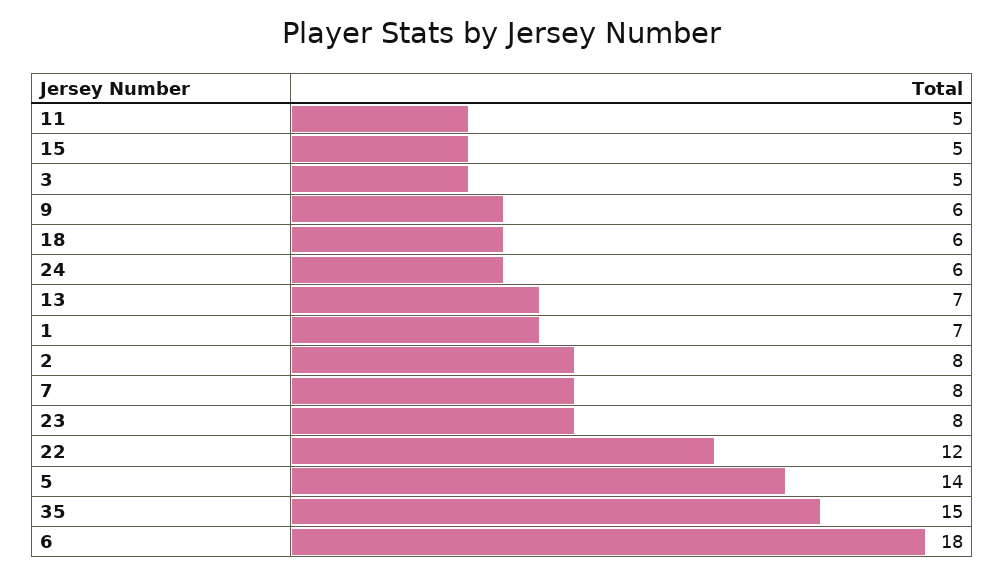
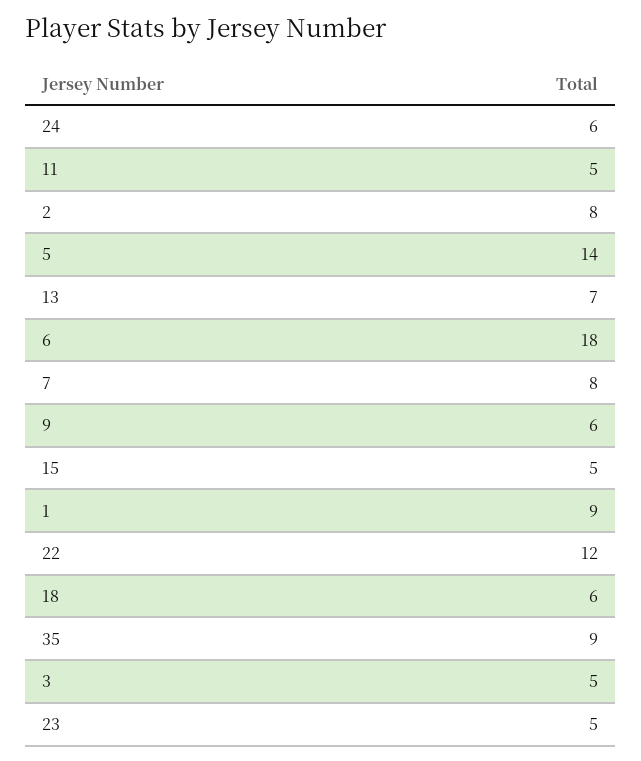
1: 7 -> 9
23: 8 -> 5
35: 15 -> 9

